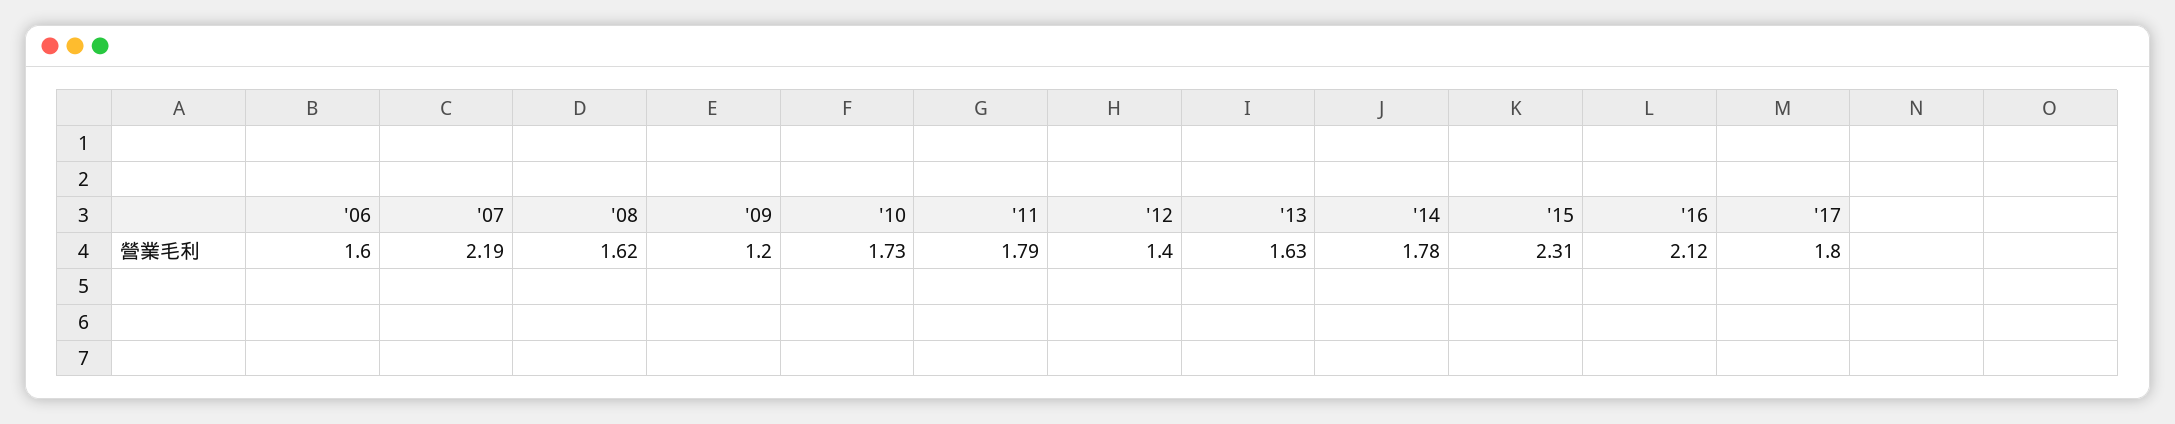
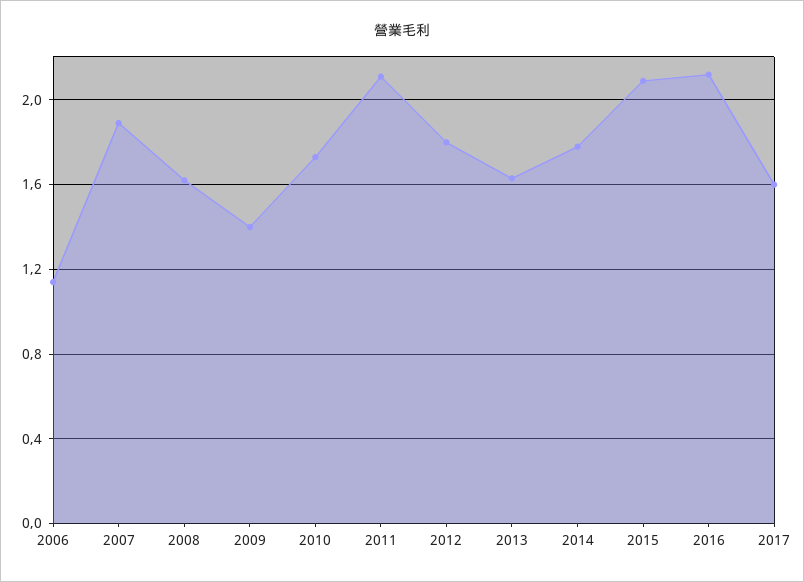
'06: 1.6 -> 1.15
'07: 2.19 -> 1.9
'09: 1.2 -> 1.4
'11: 1.79 -> 2.1
'12: 1.4 -> 1.8
'15: 2.31 -> 2.1
'17: 1.8 -> 1.6

